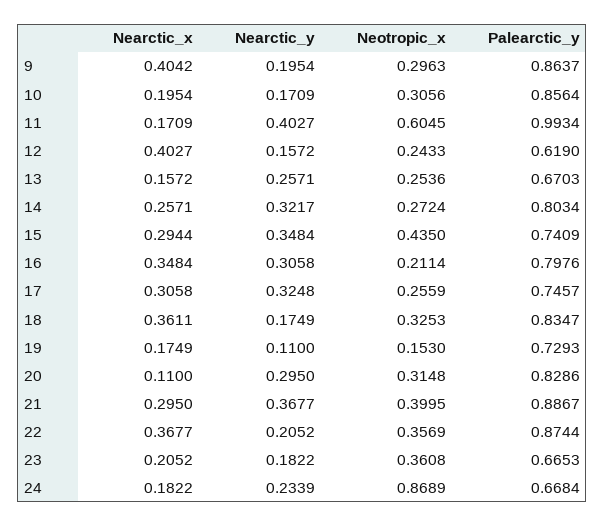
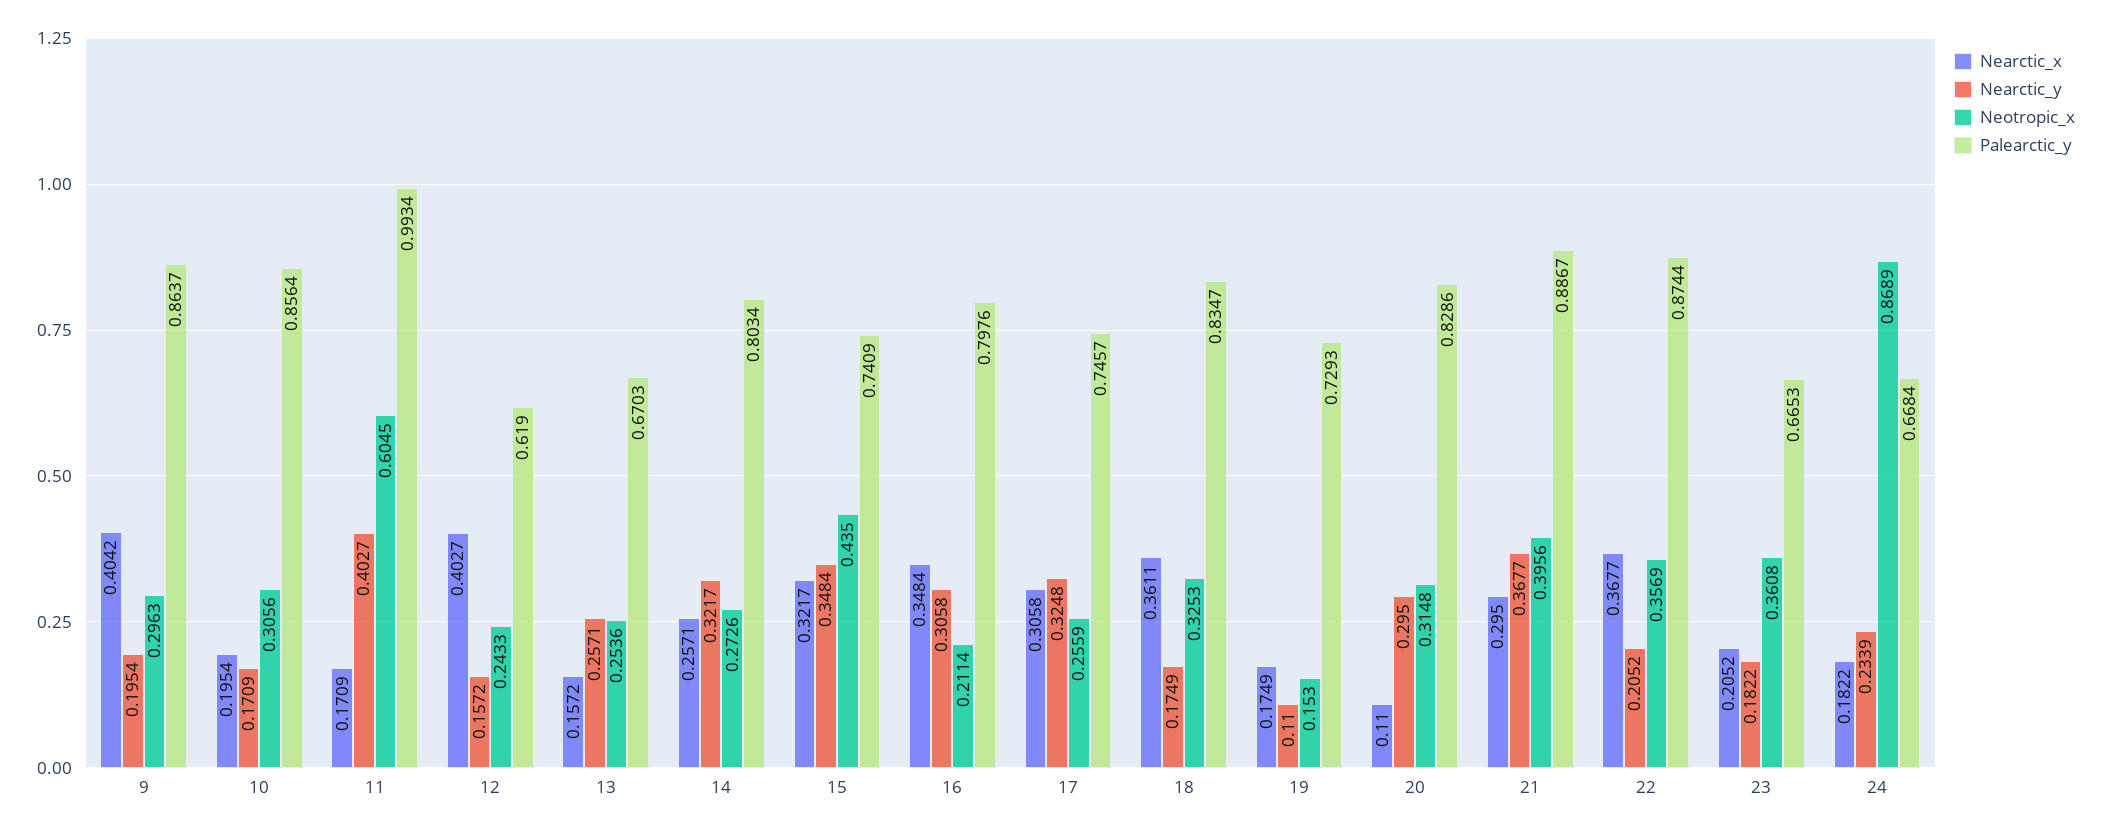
Neotropic_x, 14: 0.2724 -> 0.2726
Nearctic_x, 15: 0.2944 -> 0.3217
Neotropic_x, 21: 0.3995 -> 0.3956

